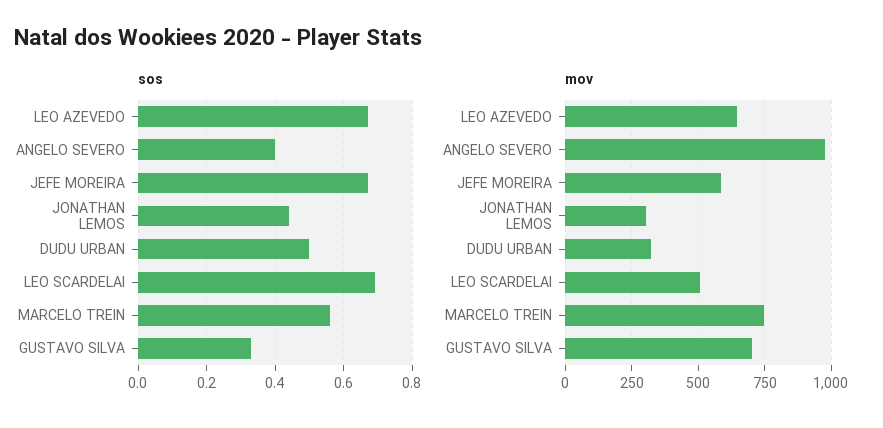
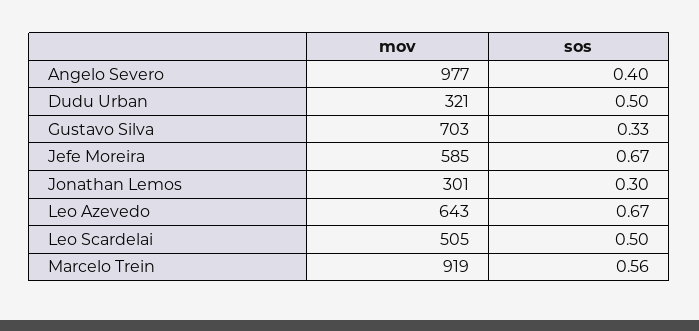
sos, JONATHAN LEMOS: 0.45 -> 0.3
sos, LEO SCARDELAI: 0.7 -> 0.5
mov, MARCELO TREIN: 750 -> 919

